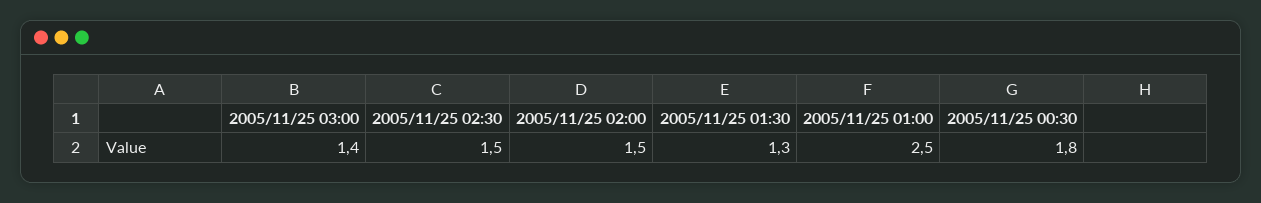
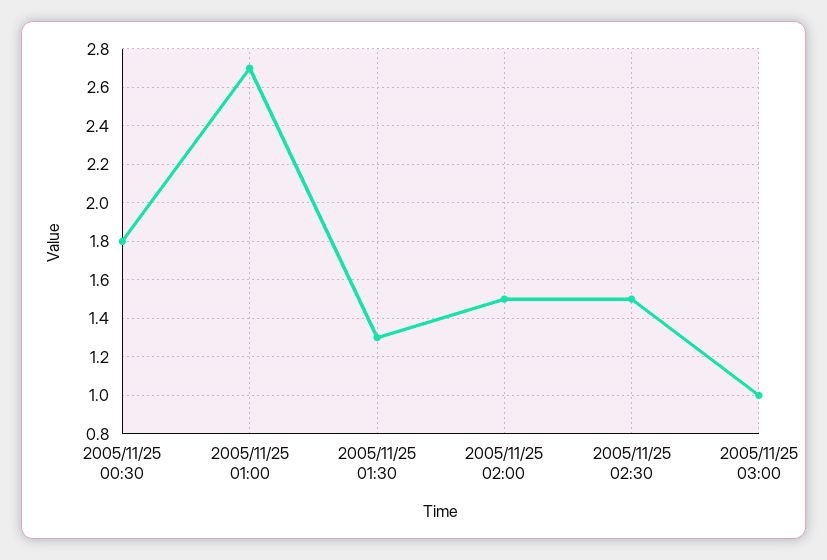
2005/11/25 03:00: 1.4 -> 1
2005/11/25 01:00: 2.5 -> 2.7

